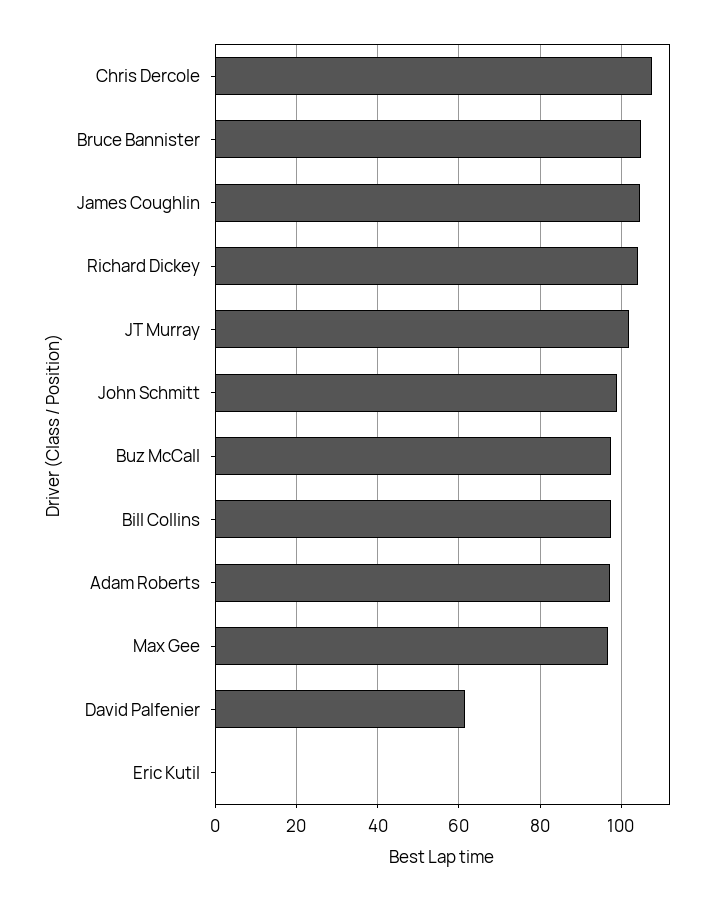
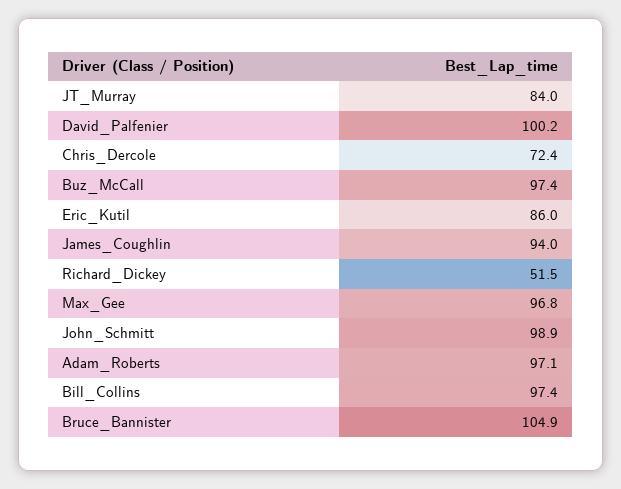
Chris Dercole: 108 -> 72.4
James Coughlin: 104 -> 94
Richard Dickey: 104 -> 51.5
JT Murray: 102 -> 84
David Palfenier: 62 -> 100.2
Eric Kutil: 0 -> 86

